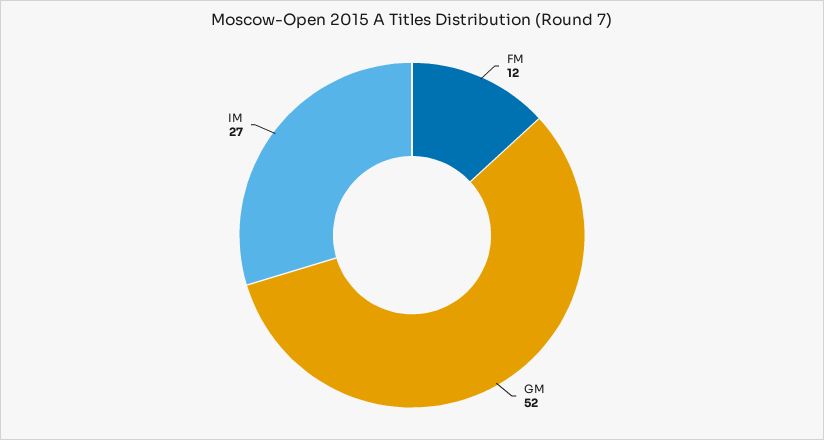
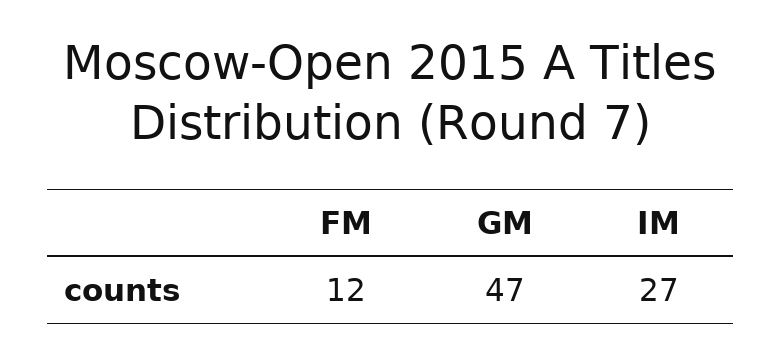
GM: 52 -> 47

